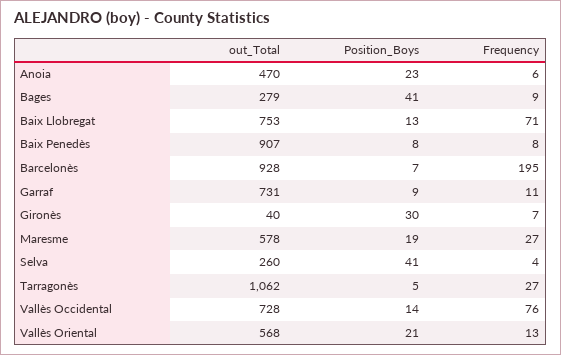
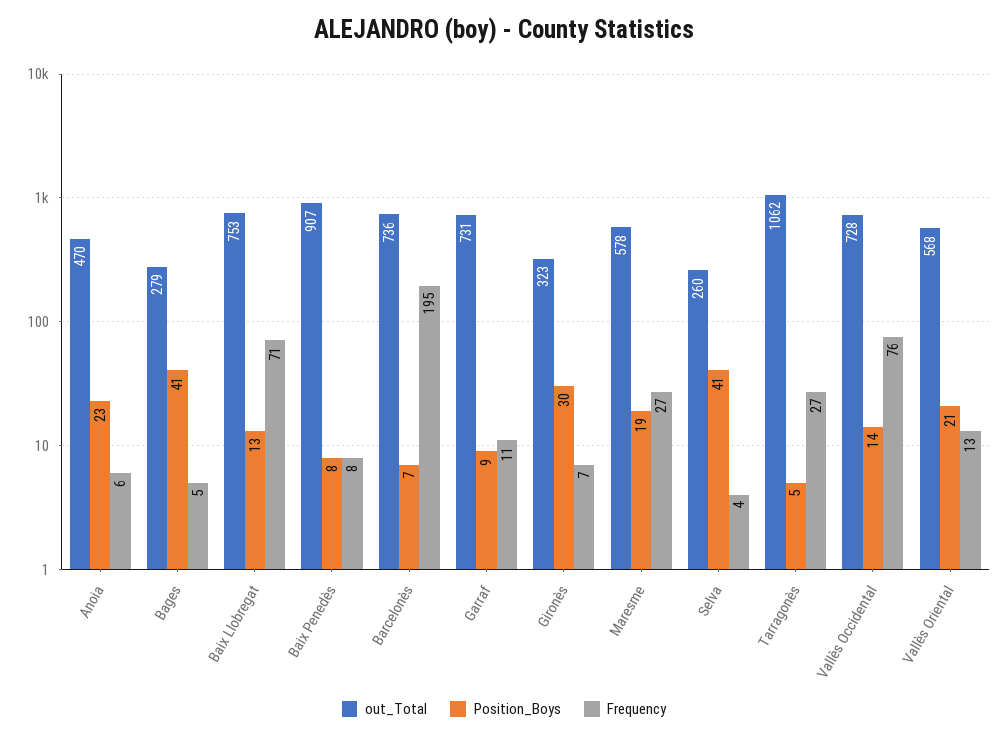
Frequency, Bages: 9 -> 5
out_Total, Barcelonès: 928 -> 736
out_Total, Gironès: 40 -> 323

